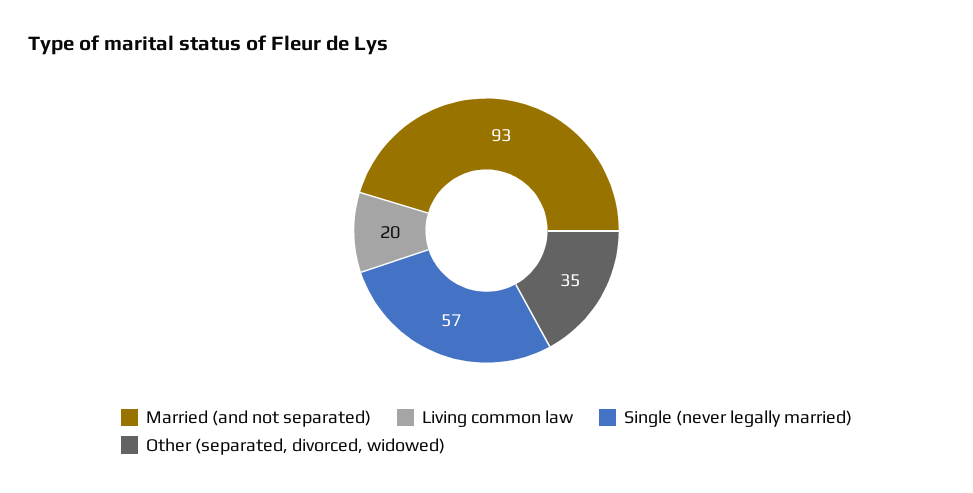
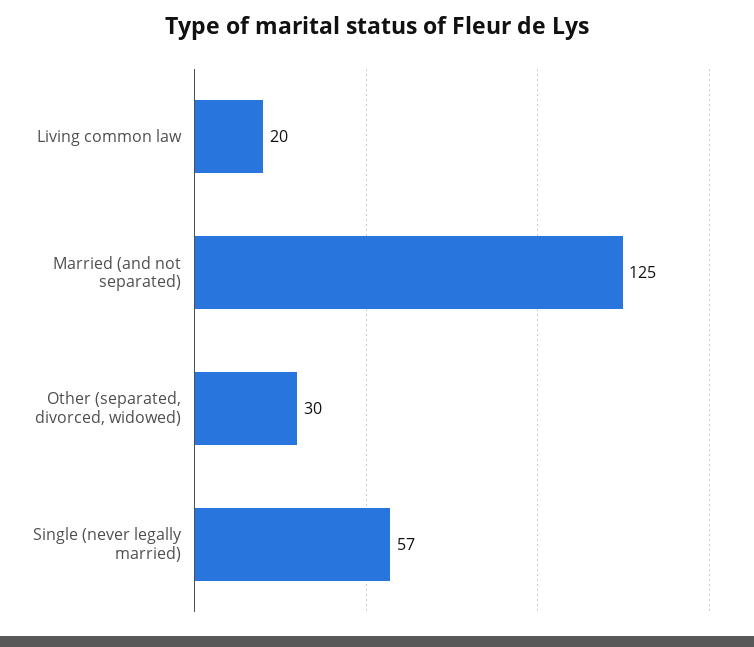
Married (and not separated): 93 -> 125
Other (separated, divorced, widowed): 35 -> 30

